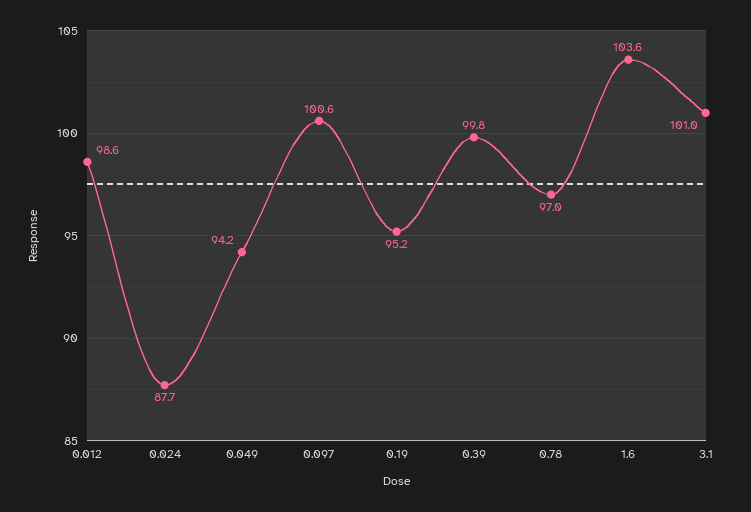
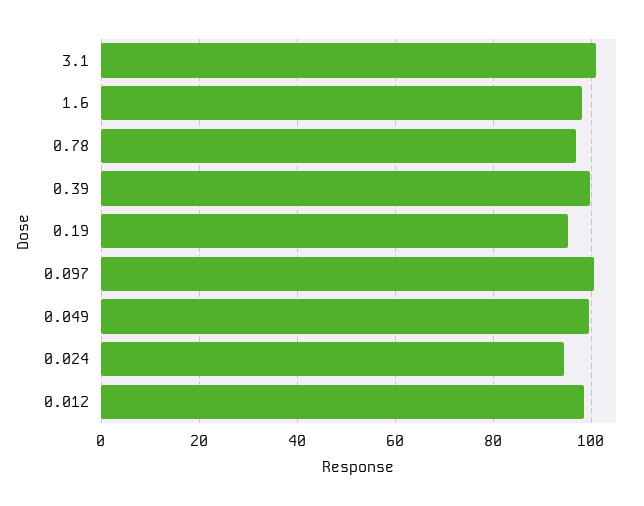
0.024: 87.7 -> 94
0.049: 94.2 -> 100
1.6: 103.6 -> 98

